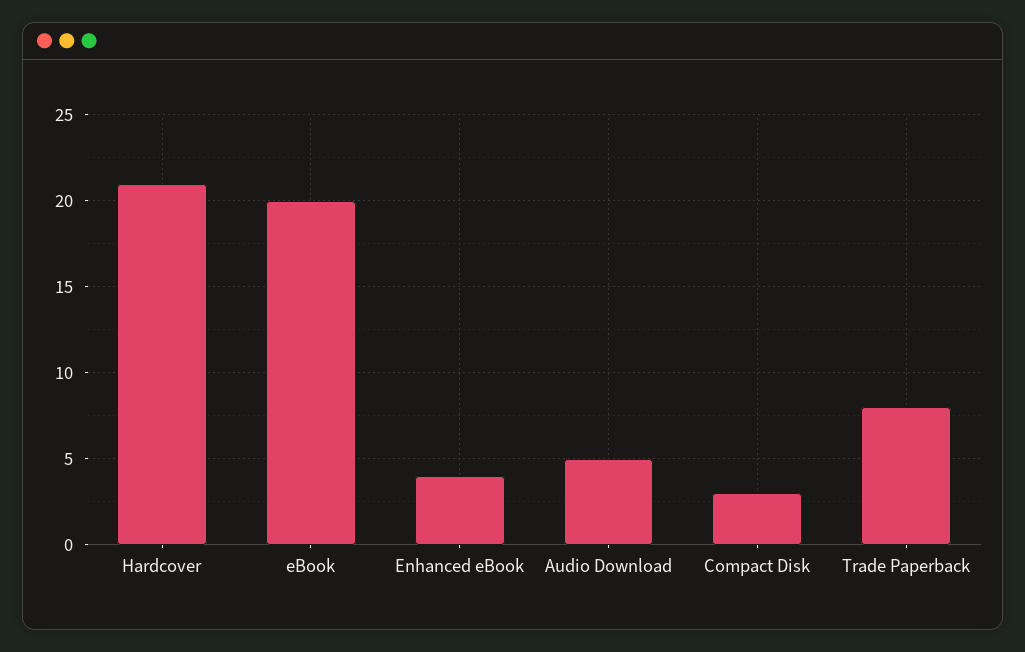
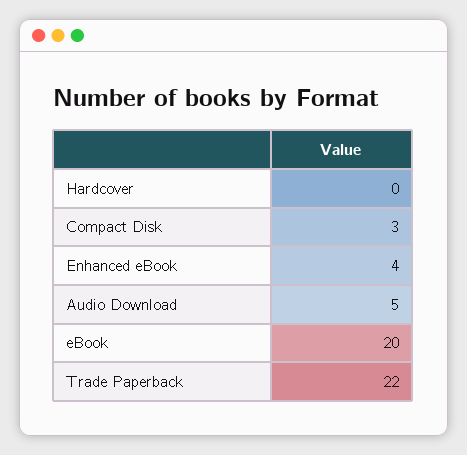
Hardcover: 21 -> 0
Trade Paperback: 8 -> 22

